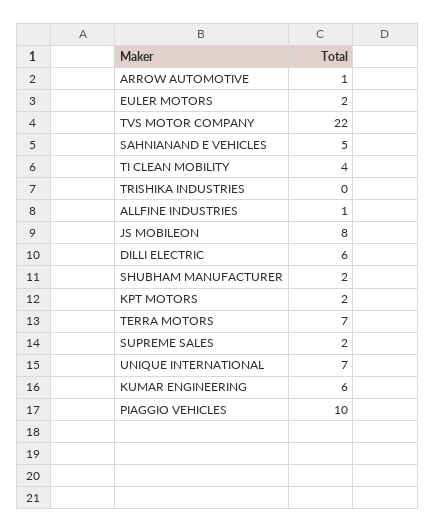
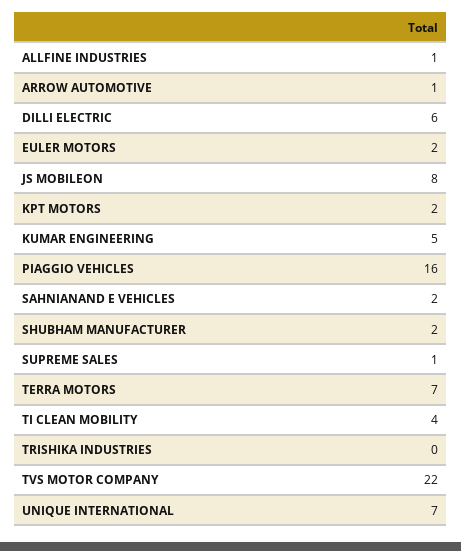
SAHNIANAND E VEHICLES: 5 -> 2
SUPREME SALES: 2 -> 1
KUMAR ENGINEERING: 6 -> 5
PIAGGIO VEHICLES: 10 -> 16

